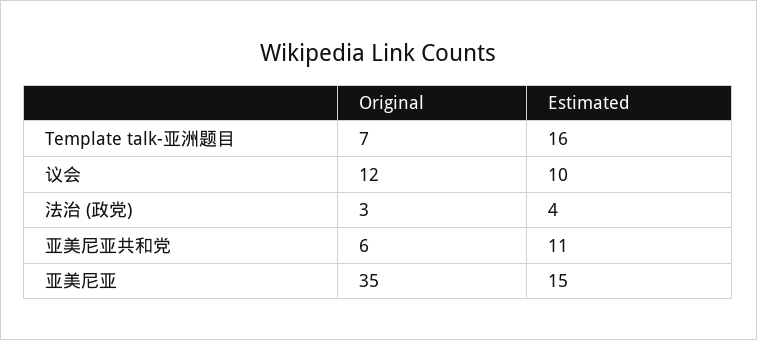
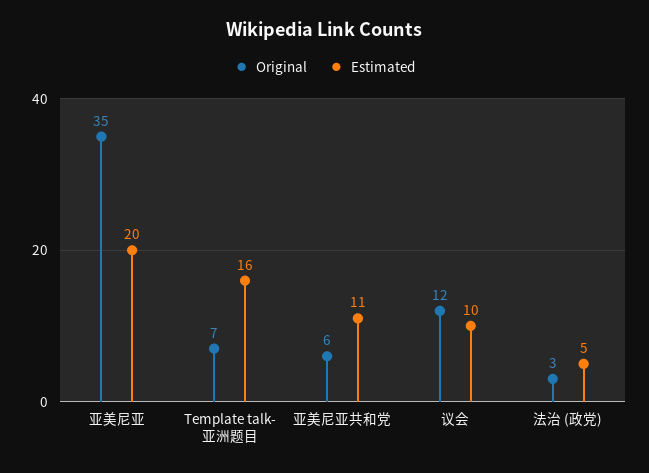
Estimated, 法治 (政党): 4 -> 5
Estimated, 亚美尼亚: 15 -> 20

